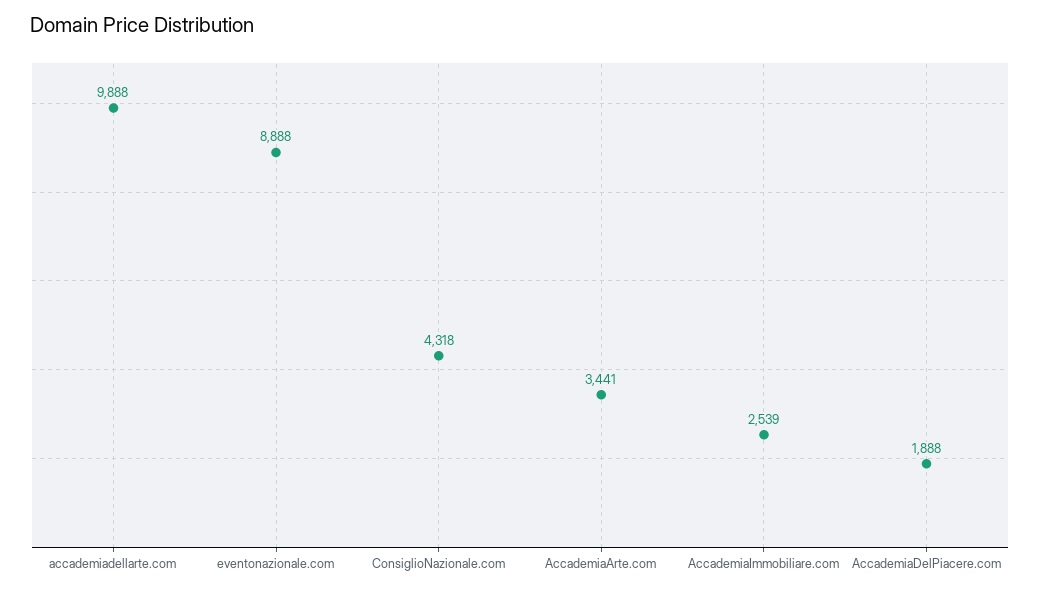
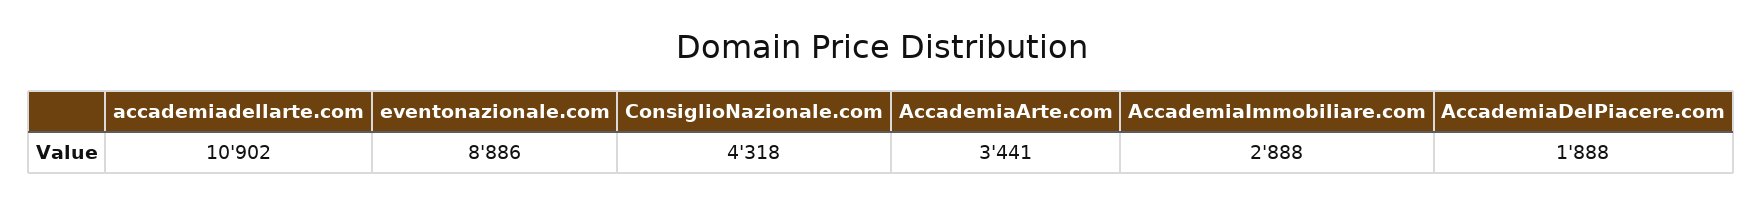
accademiadellarte.com: 9888 -> 10902
eventonazionale.com: 8888 -> 8886
AccademiaImmobiliare.com: 2539 -> 2888

